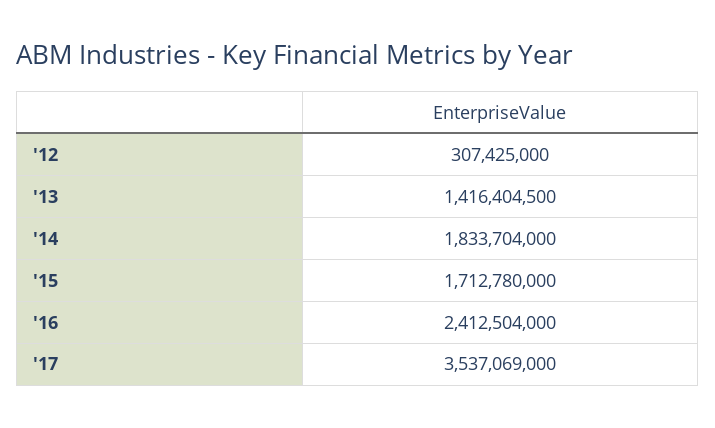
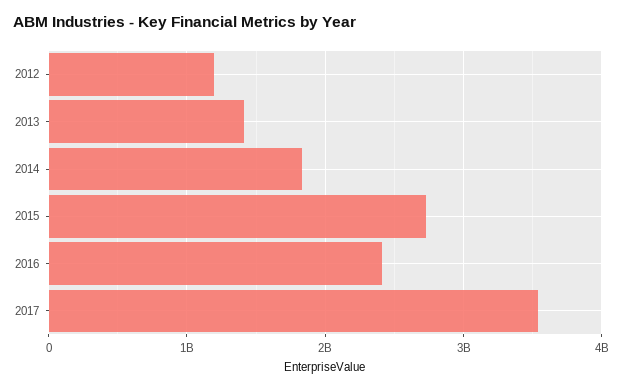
'12: 307425000 -> 1200000000
'15: 1712780000 -> 2700000000

